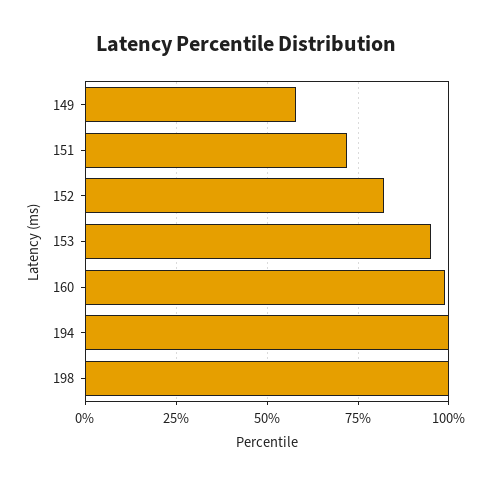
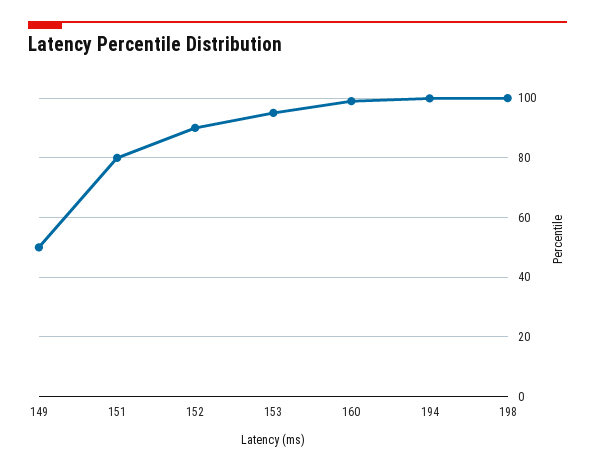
149: 57.5 -> 50
151: 72.5 -> 80
152: 82.5 -> 90

